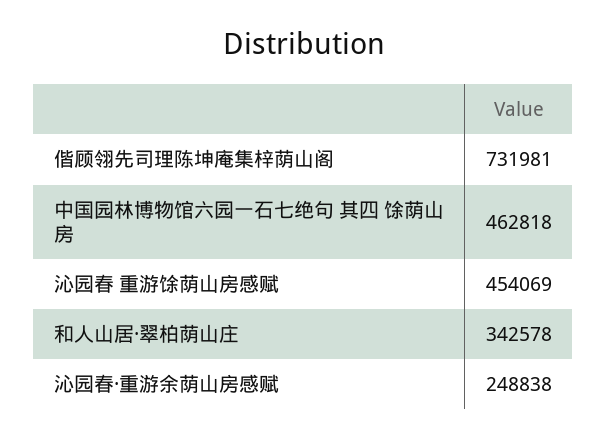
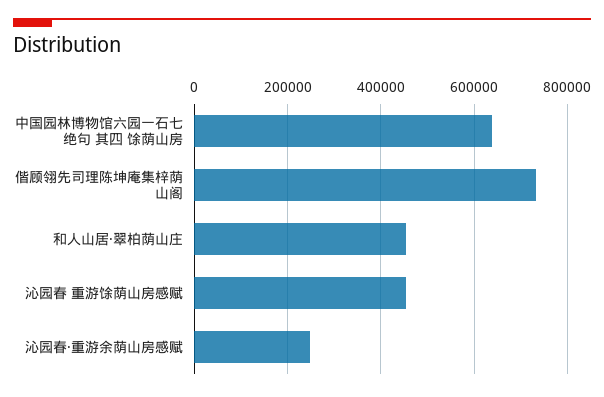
中国园林博物馆六园一石七绝句 其四 馀荫山房: 462818 -> 640000
和人山居·翠柏荫山庄: 342578 -> 460000

